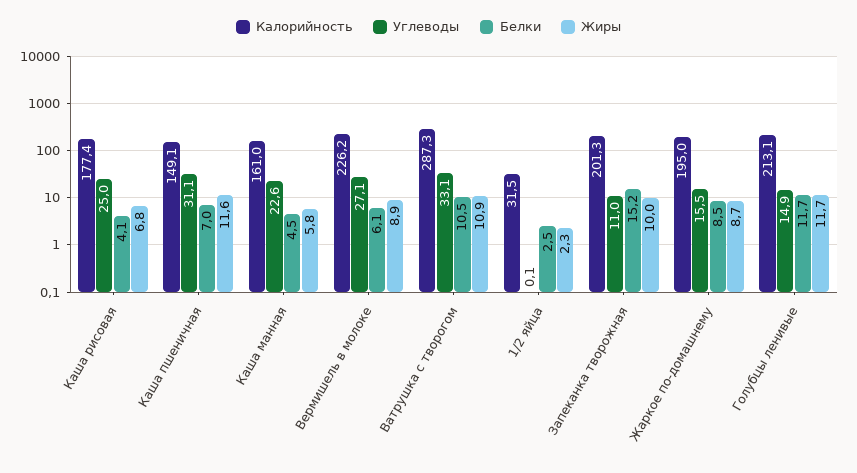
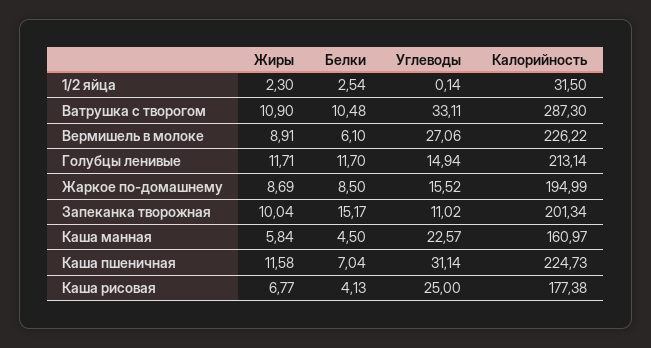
Калорийность, Каша пшеничная: 149.1 -> 224.73

